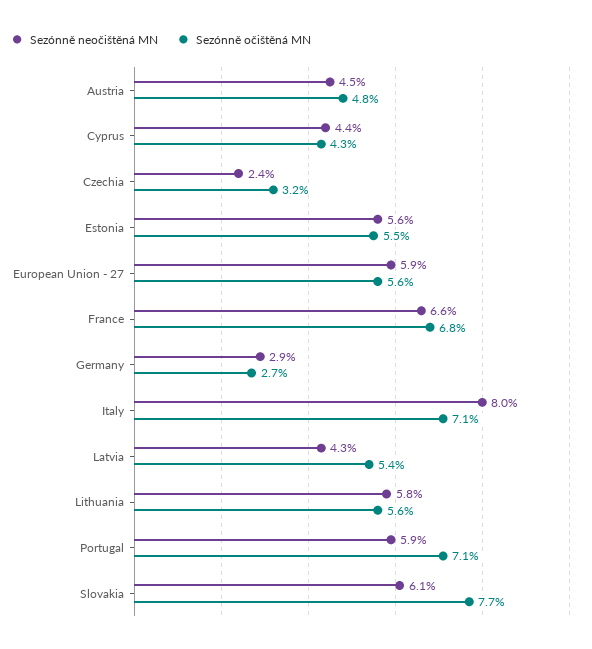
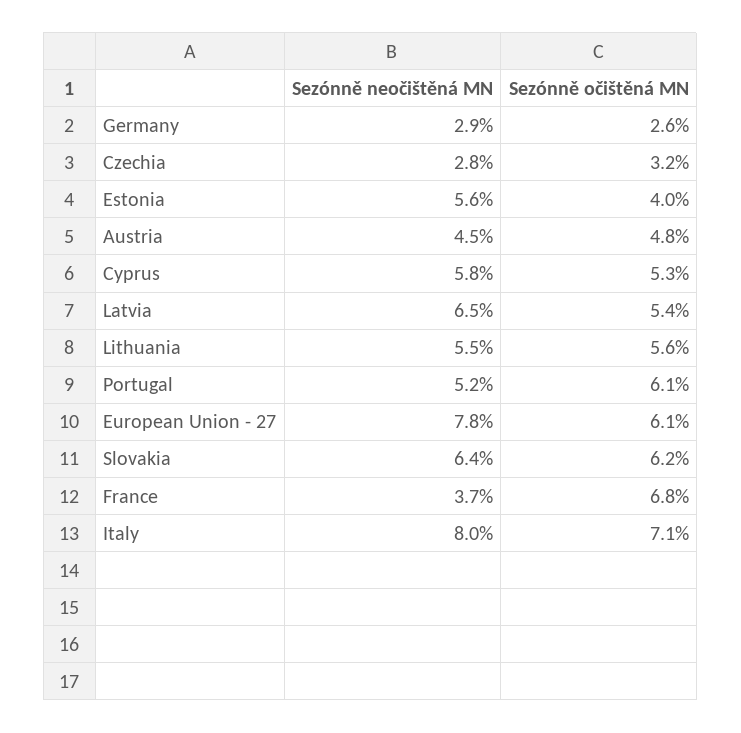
Sezónně neočištěná MN, Cyprus: 4.4 -> 5.8
Sezónně očištěná MN, Cyprus: 4.3 -> 5.3
Sezónně neočištěná MN, Czechia: 2.4 -> 2.8
Sezónně očištěná MN, Estonia: 5.5 -> 4
Sezónně neočištěná MN, European Union - 27: 5.9 -> 7.8
Sezónně očištěná MN, European Union - 27: 5.6 -> 6.1
Sezónně neočištěná MN, France: 6.6 -> 3.7
Sezónně očištěná MN, Germany: 2.7 -> 2.6
Sezónně neočištěná MN, Latvia: 4.3 -> 6.5
Sezónně neočištěná MN, Lithuania: 5.8 -> 5.5
Sezónně neočištěná MN, Portugal: 5.9 -> 5.2
Sezónně očištěná MN, Portugal: 7.1 -> 6.1
Sezónně neočištěná MN, Slovakia: 6.1 -> 6.4
Sezónně očištěná MN, Slovakia: 7.7 -> 6.2

